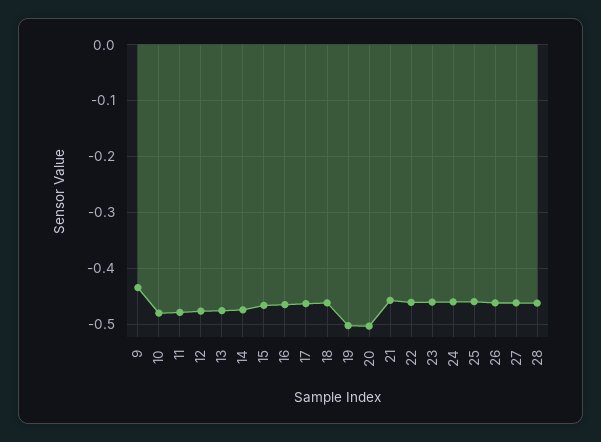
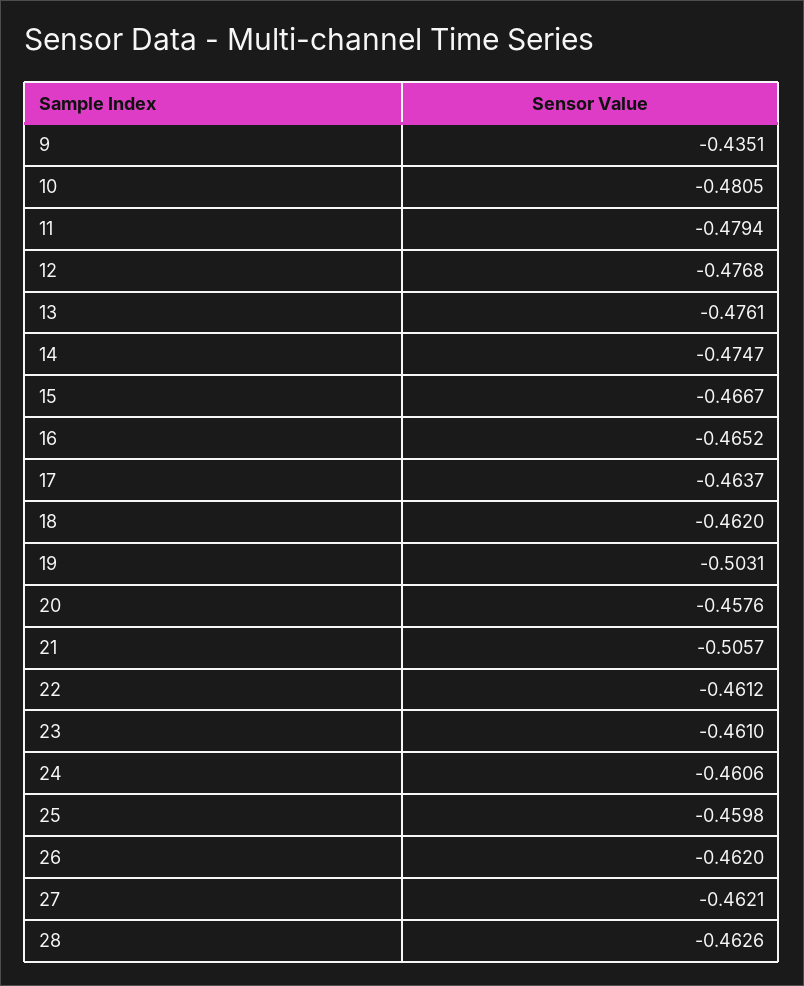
20: -0.5 -> -0.4576
21: -0.46 -> -0.5057

